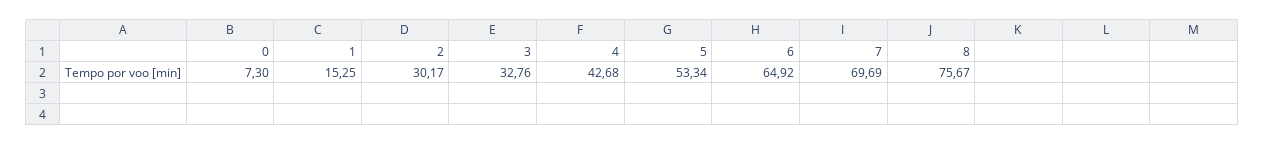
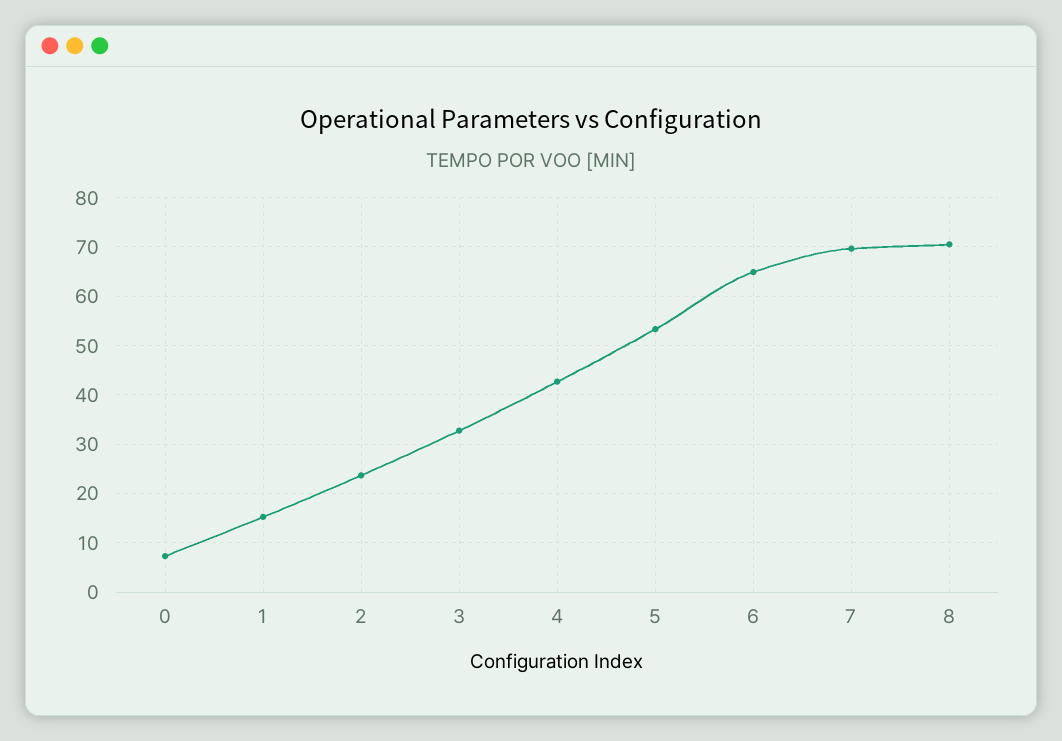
2: 30.17 -> 24
8: 75.67 -> 70

